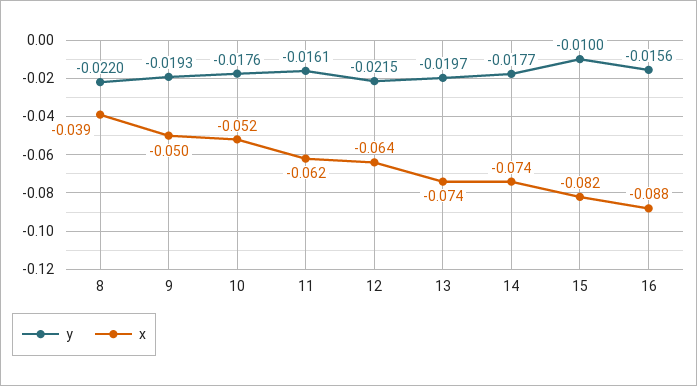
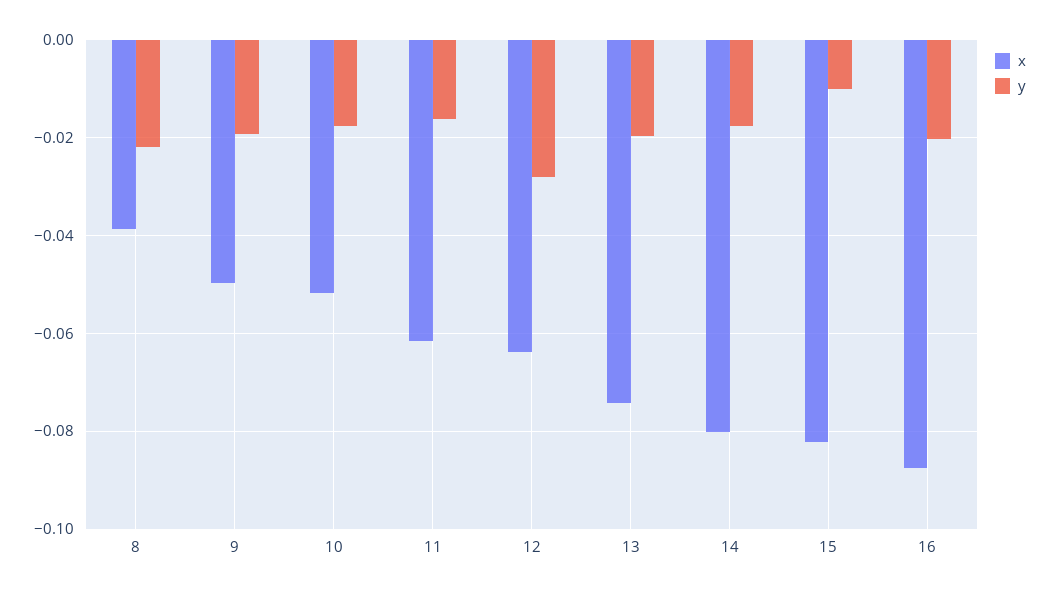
y, 12: -0.0215 -> -0.028
x, 14: -0.074 -> -0.08
y, 16: -0.0156 -> -0.02

